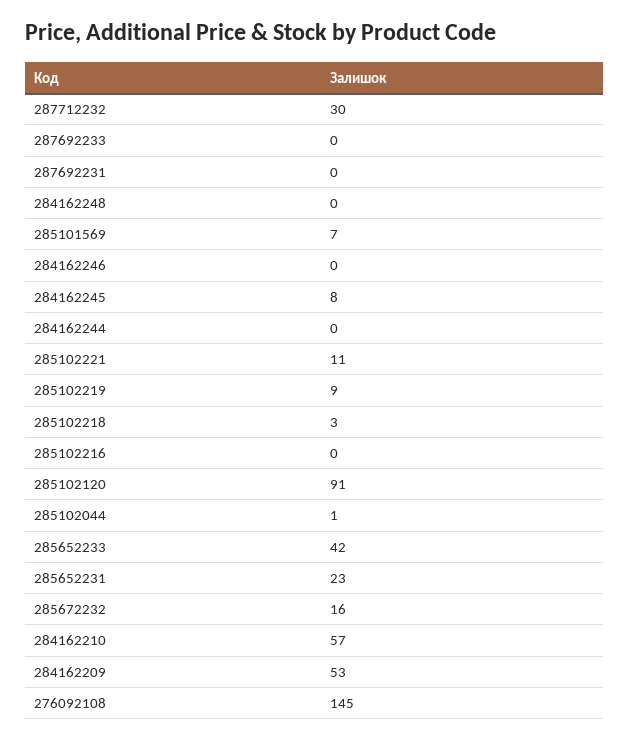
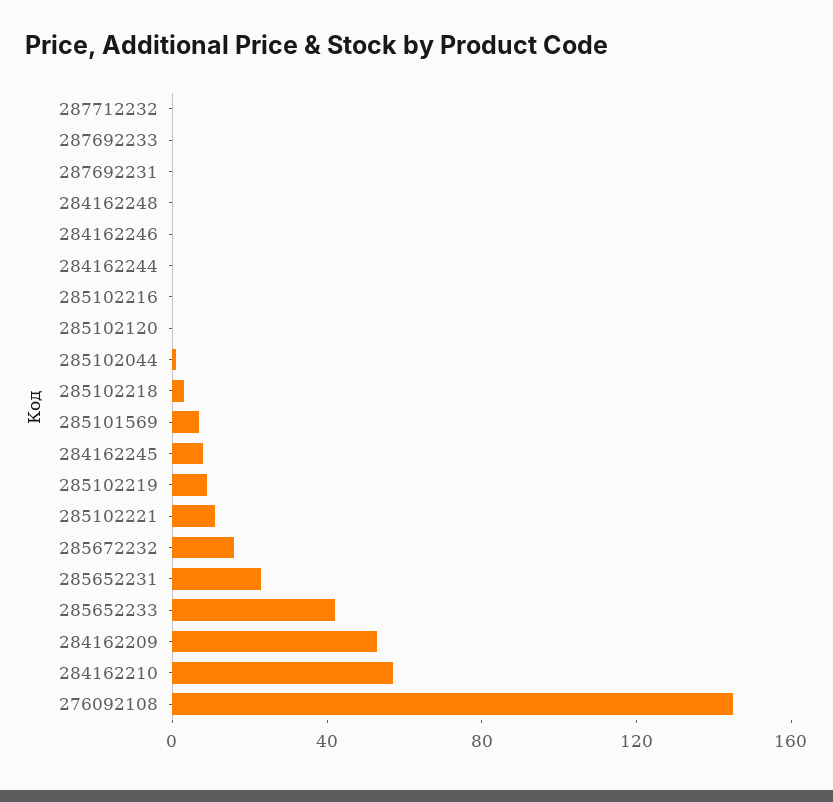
287712232: 30 -> 0
285102120: 91 -> 0

